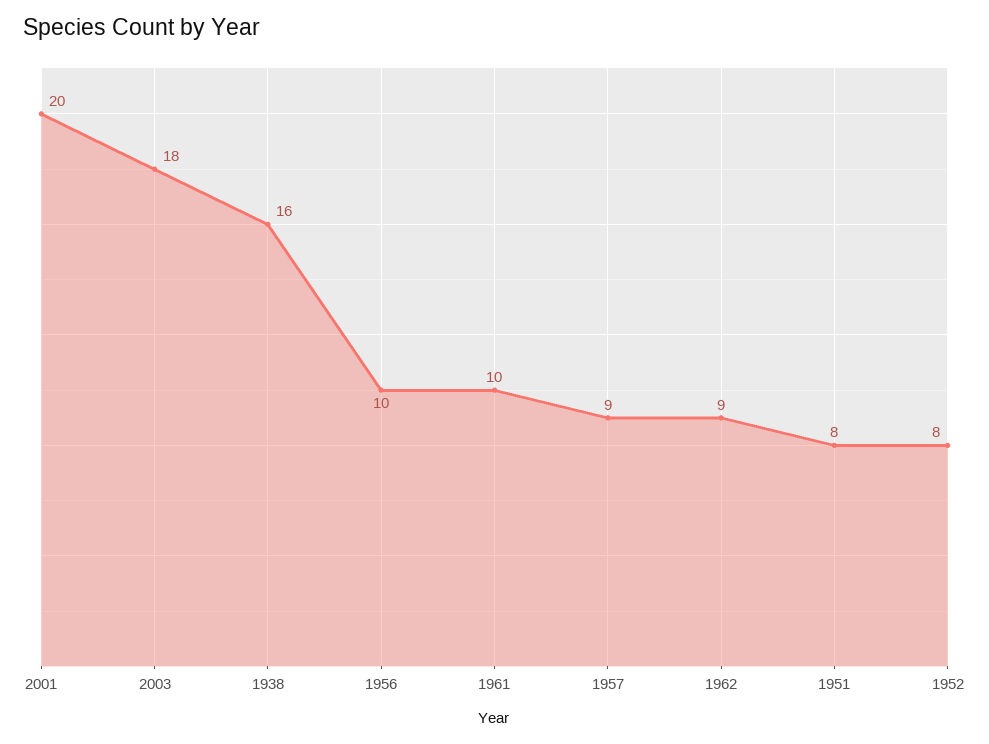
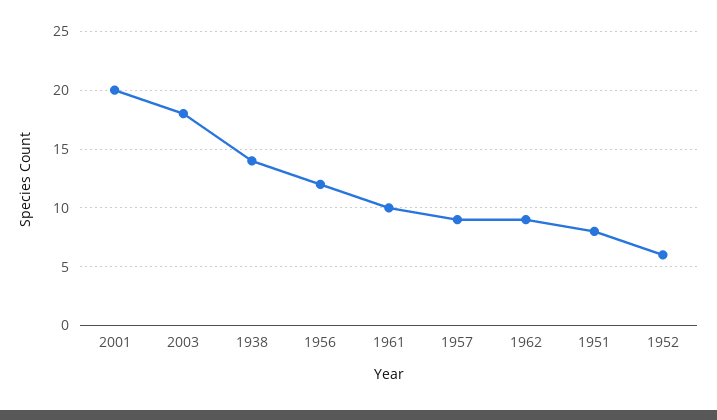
1938: 16 -> 14
1956: 10 -> 12
1952: 8 -> 6

